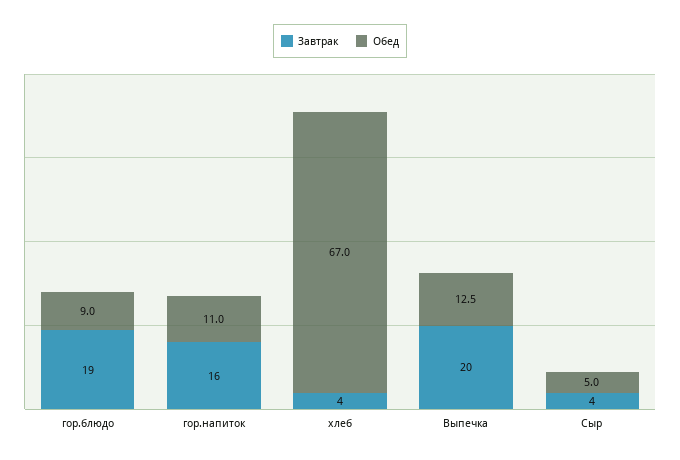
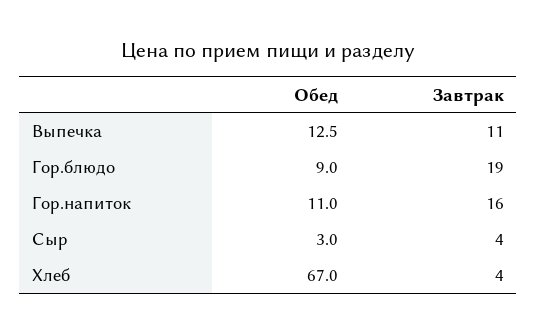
Завтрак, Выпечка: 20 -> 11
Обед, Сыр: 5 -> 3

